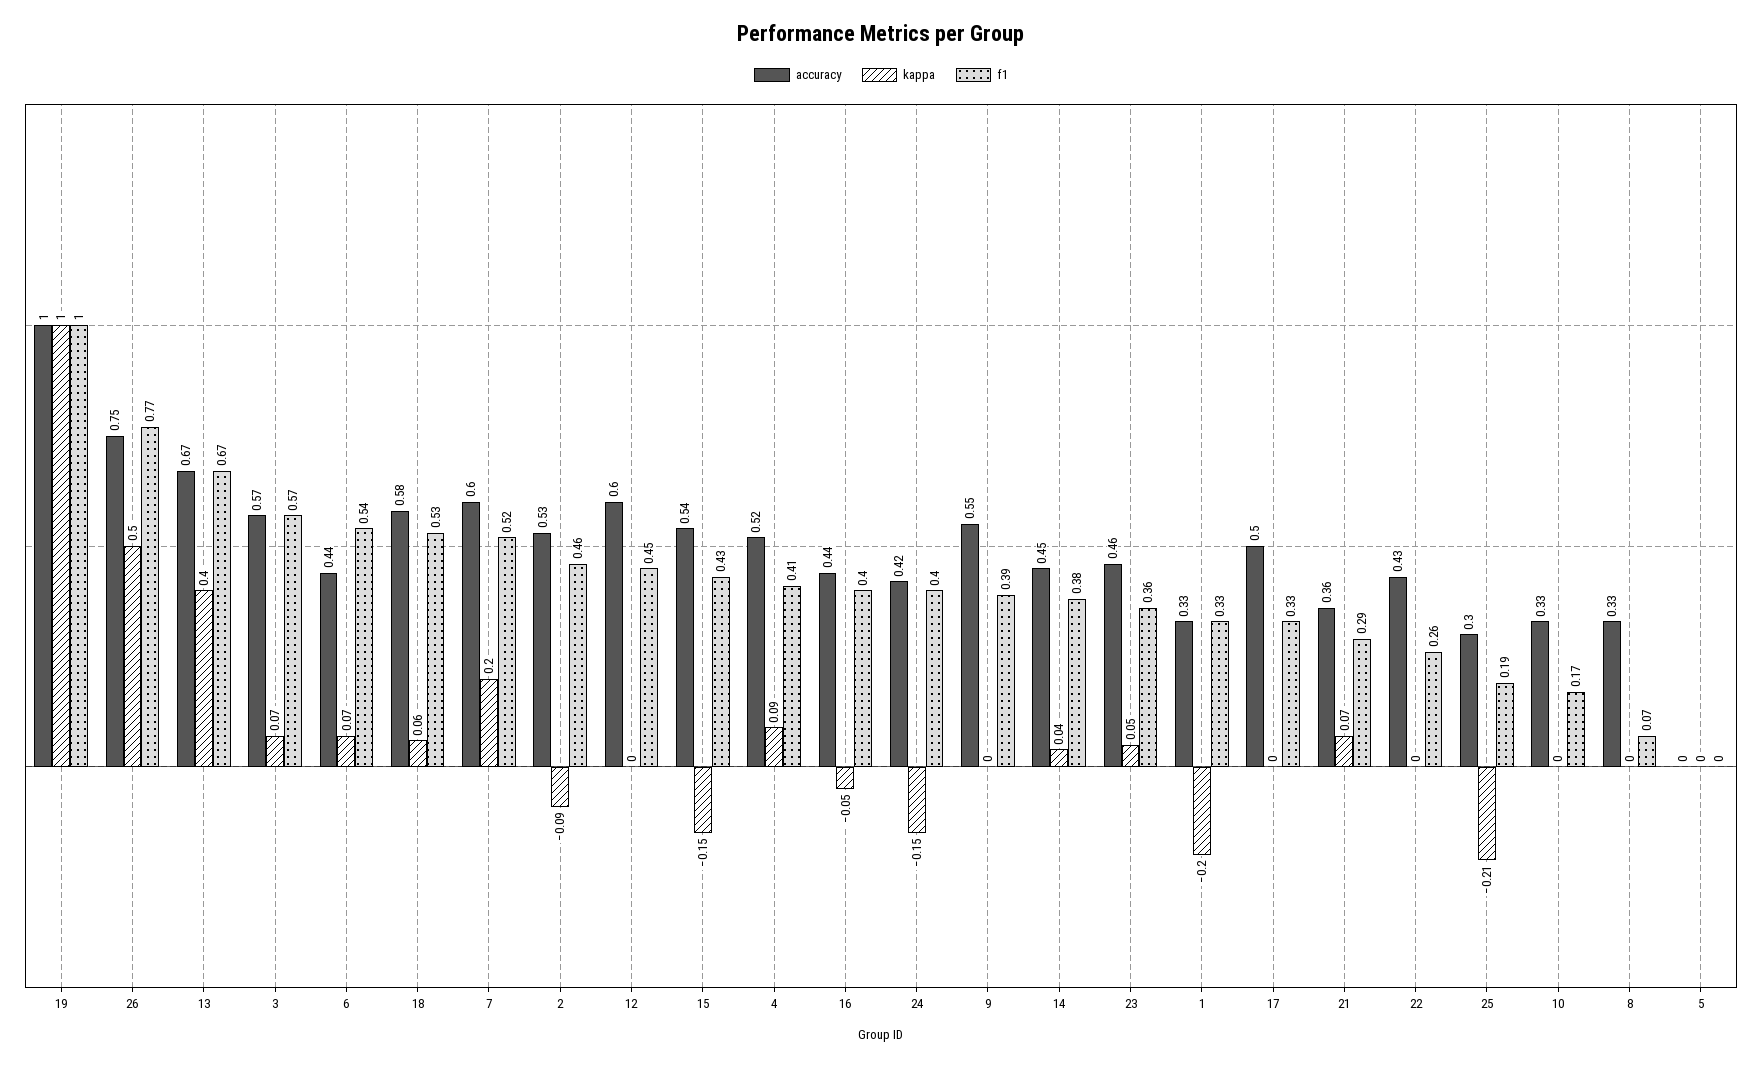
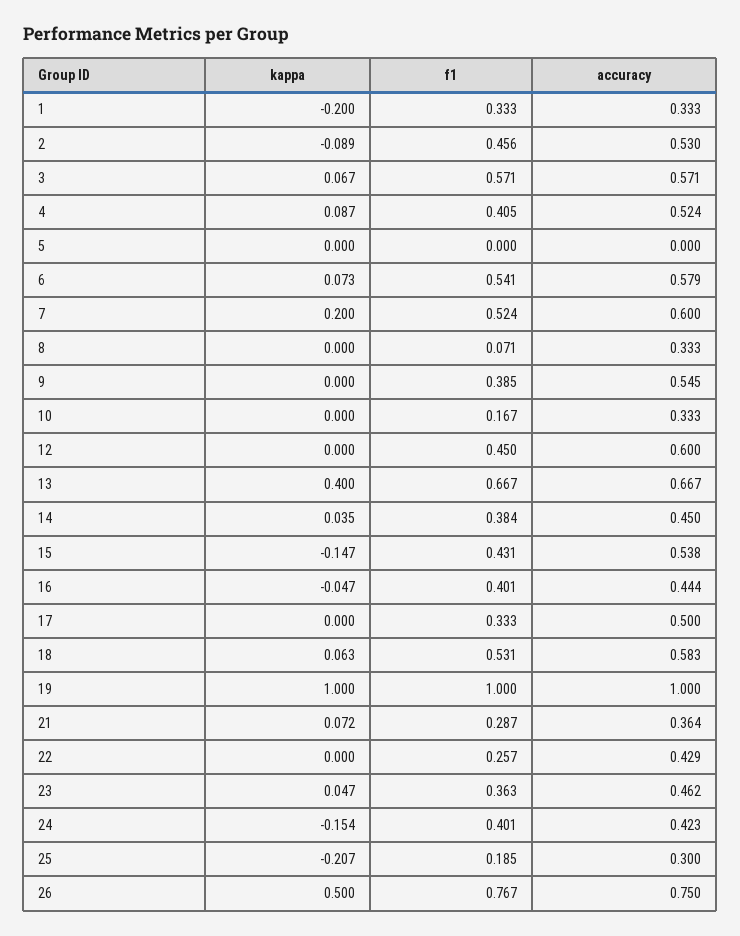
accuracy, 6: 0.44 -> 0.579

